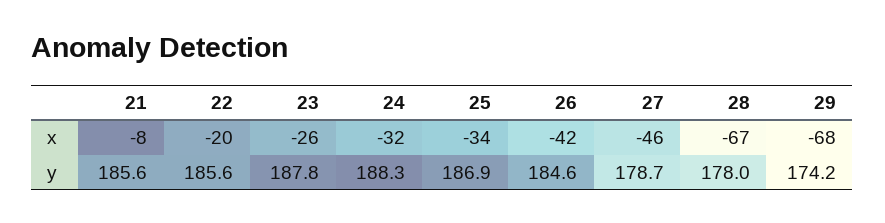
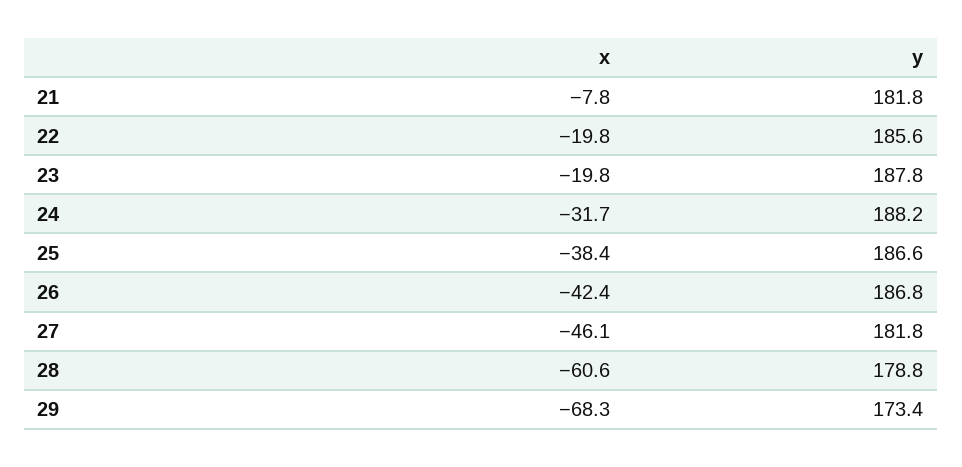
23, x: -26 -> -19.8
25, x: -34 -> -38.4
28, x: -67 -> -60.6
21, y: 185.6 -> 181.8
24, y: 188.3 -> 188.2
25, y: 186.9 -> 186.6
26, y: 184.6 -> 186.8
27, y: 178.7 -> 181.8
28, y: 178 -> 178.8
29, y: 174.2 -> 173.4

